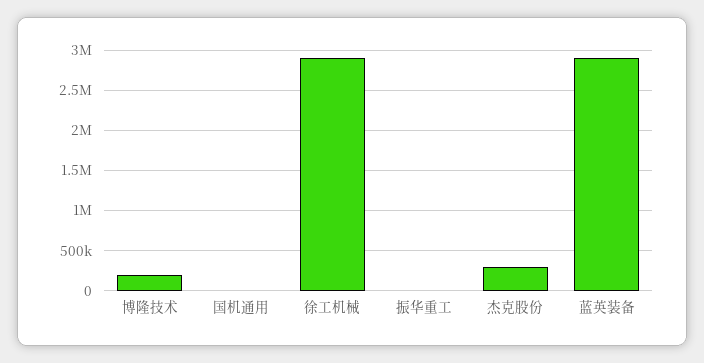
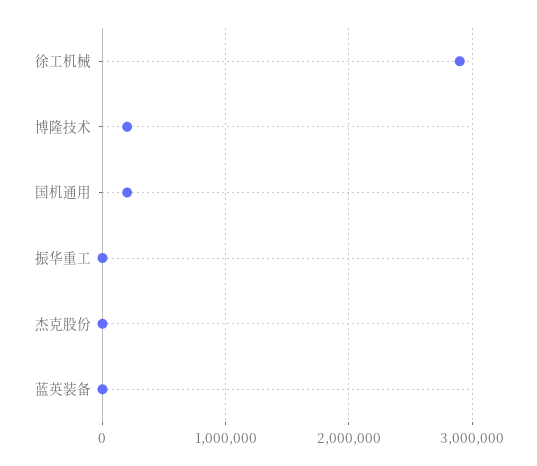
国机通用: 0 -> 200000
杰克股份: 300000 -> 0
蓝英装备: 2900000 -> 0

